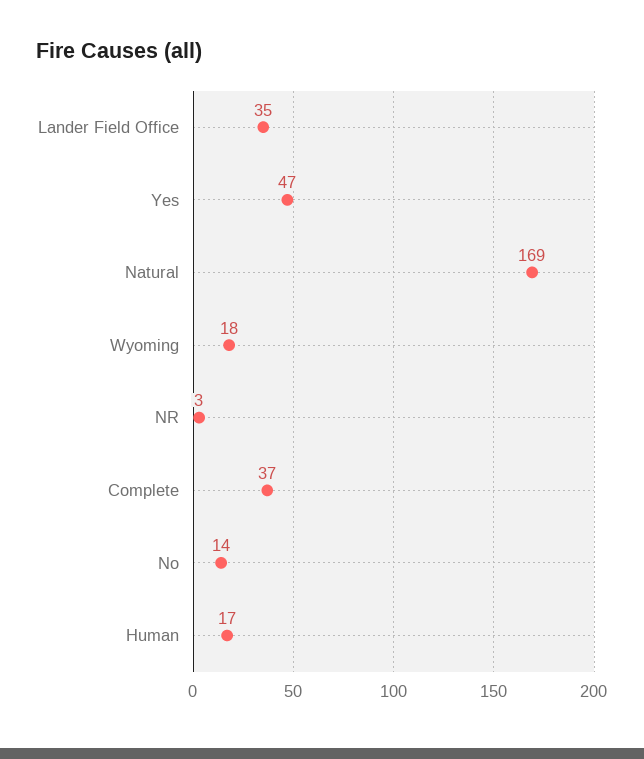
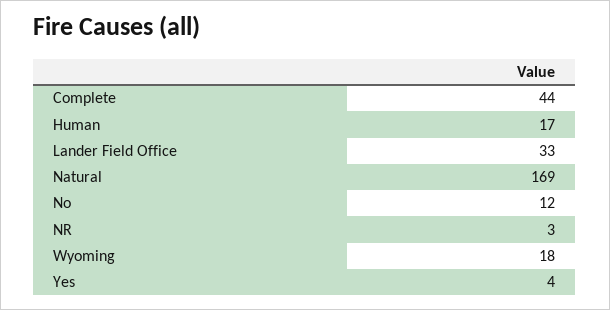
Lander Field Office: 35 -> 33
Yes: 47 -> 4
Complete: 37 -> 44
No: 14 -> 12

